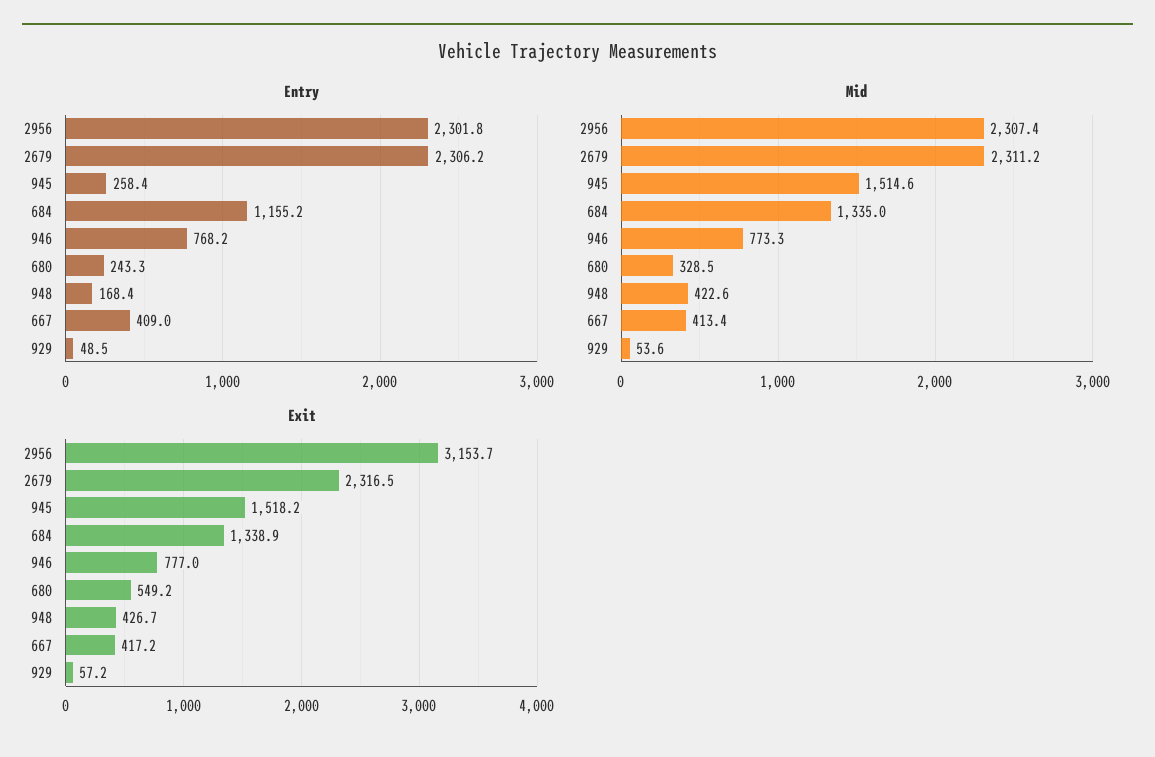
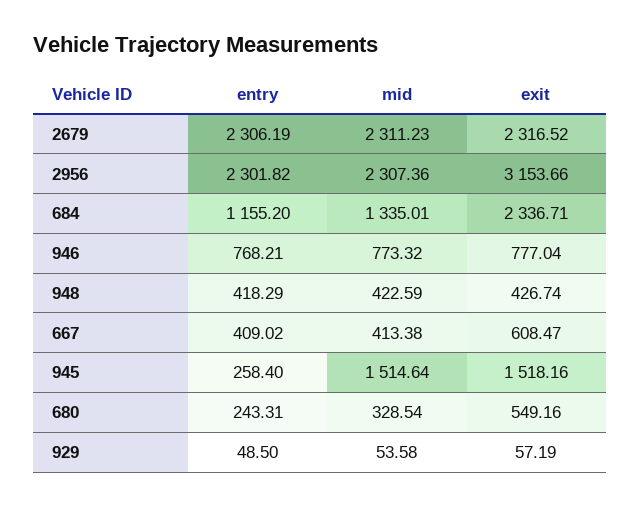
Entry, 948: 168.4 -> 418.29
Exit, 684: 1338.9 -> 2336.71
Exit, 667: 417.2 -> 608.47

